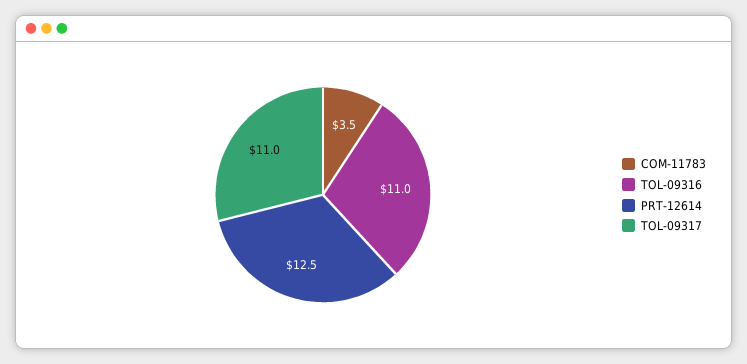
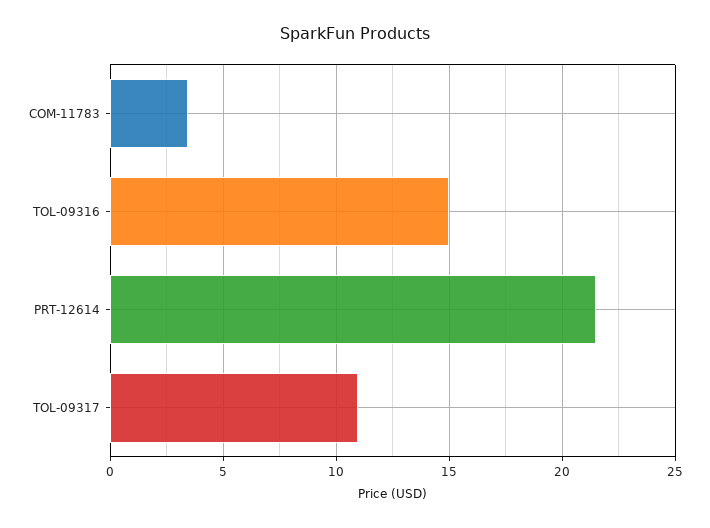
TOL-09316: 11 -> 15
PRT-12614: 12.5 -> 21.5

